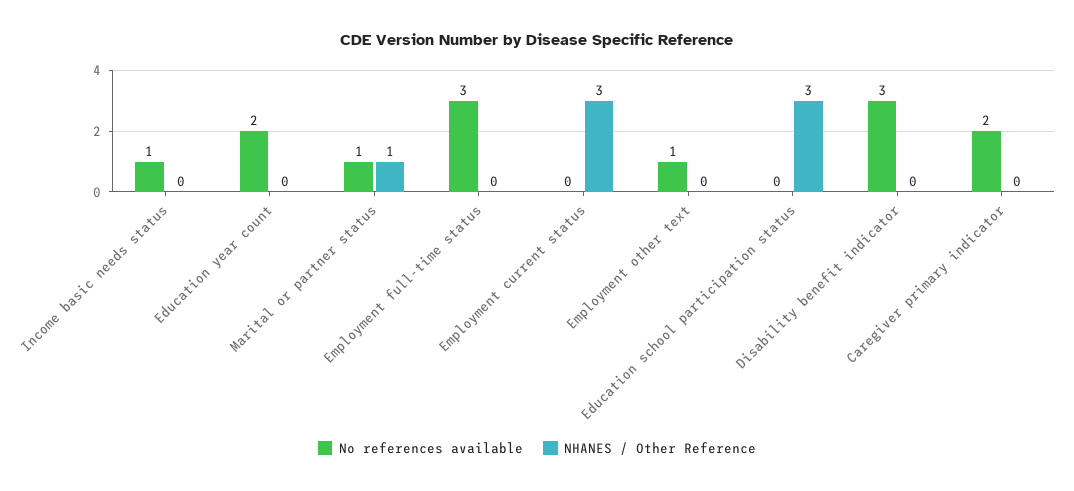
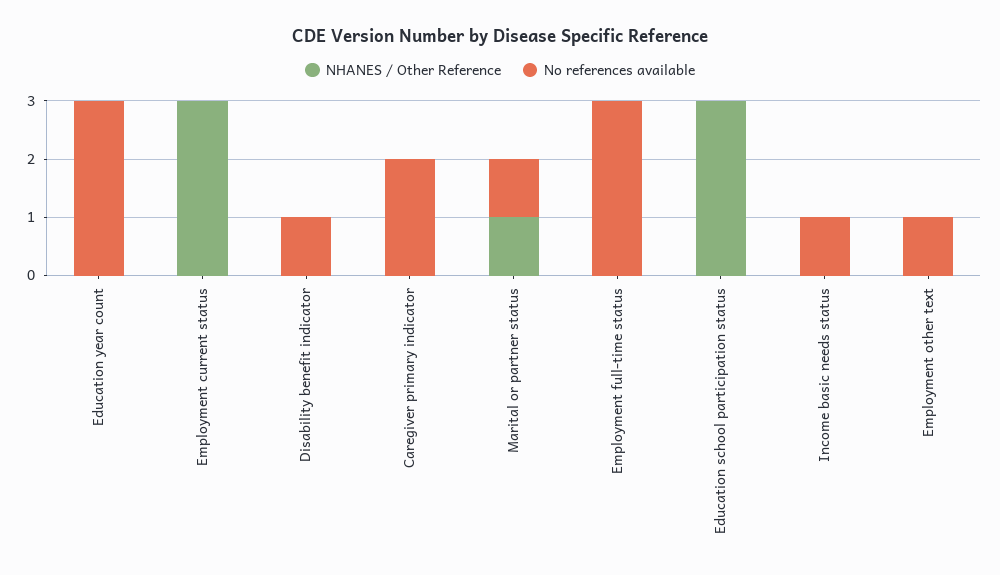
No references available, Education year count: 2 -> 3
No references available, Disability benefit indicator: 3 -> 1

